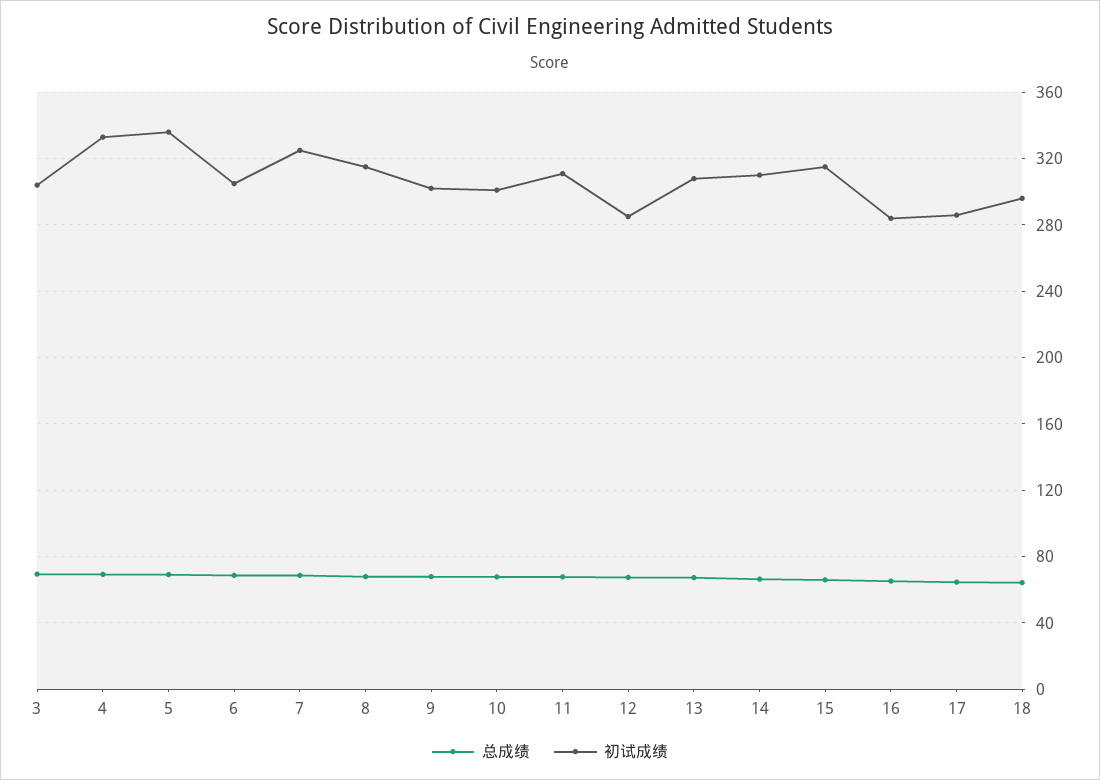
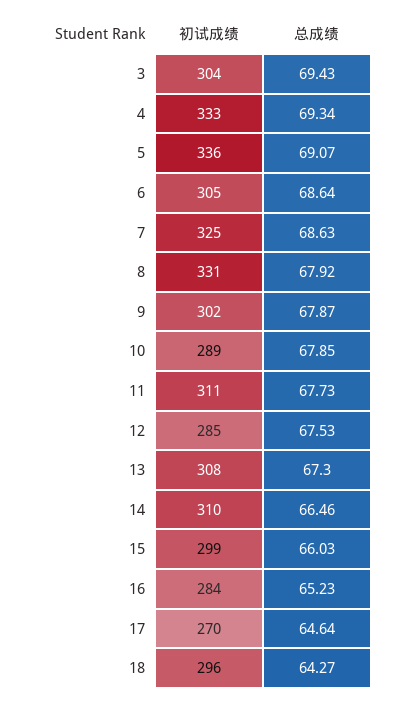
初试成绩, 8: 315 -> 331
初试成绩, 10: 300 -> 289
初试成绩, 15: 315 -> 299
初试成绩, 17: 285 -> 270

